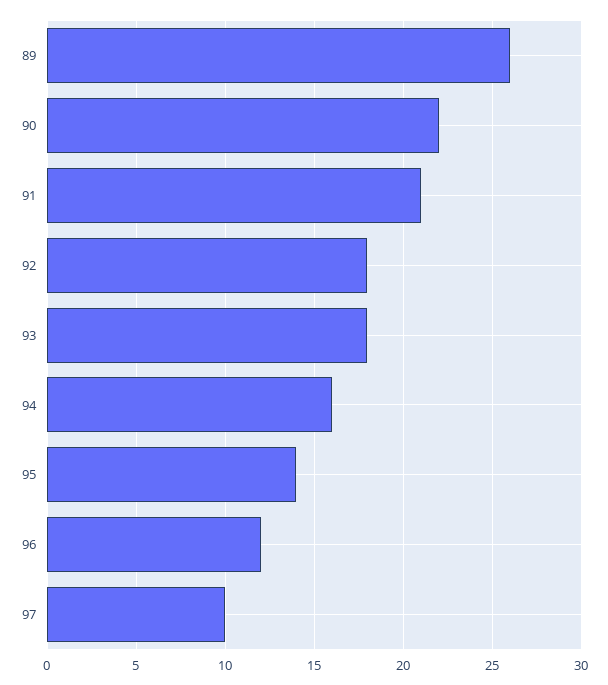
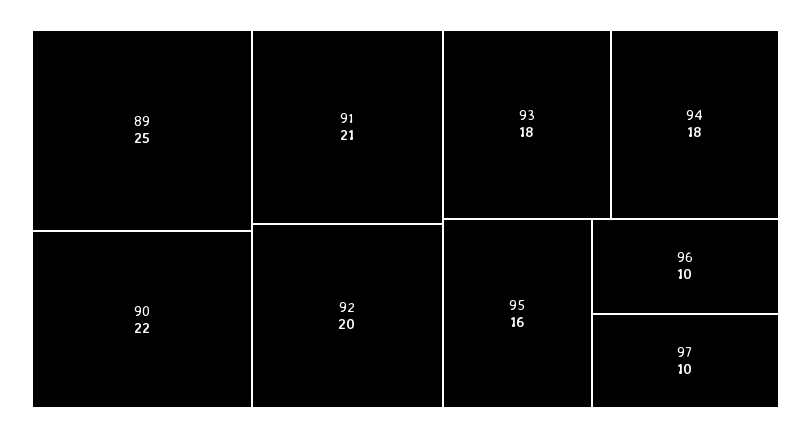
89: 26 -> 25
92: 18 -> 20
94: 16 -> 18
95: 14 -> 16
96: 12 -> 10

